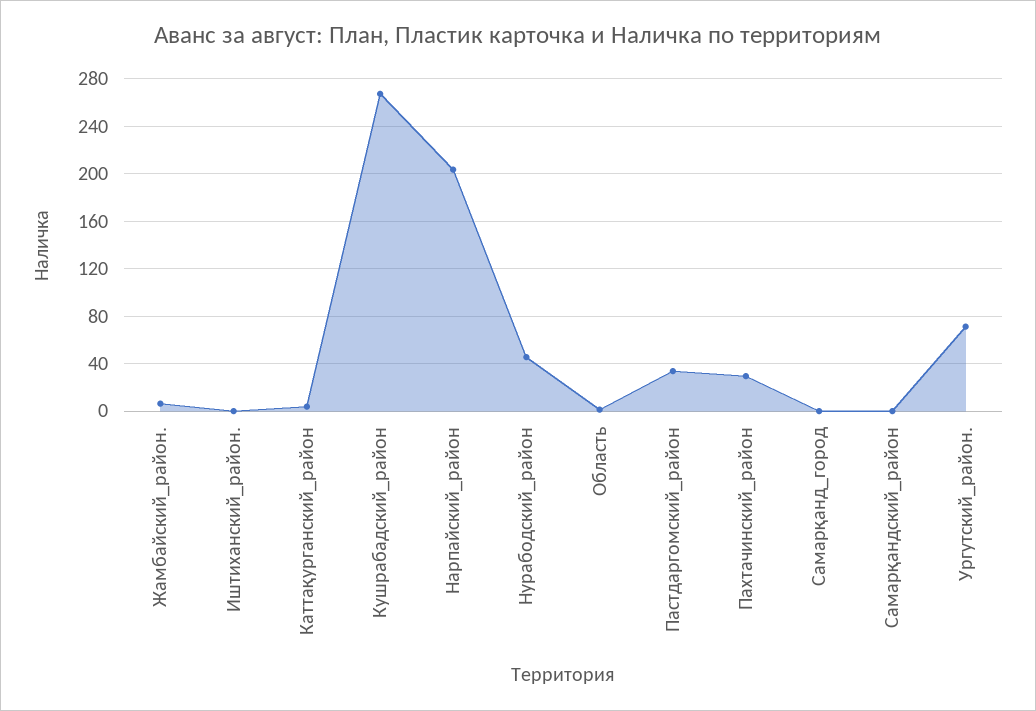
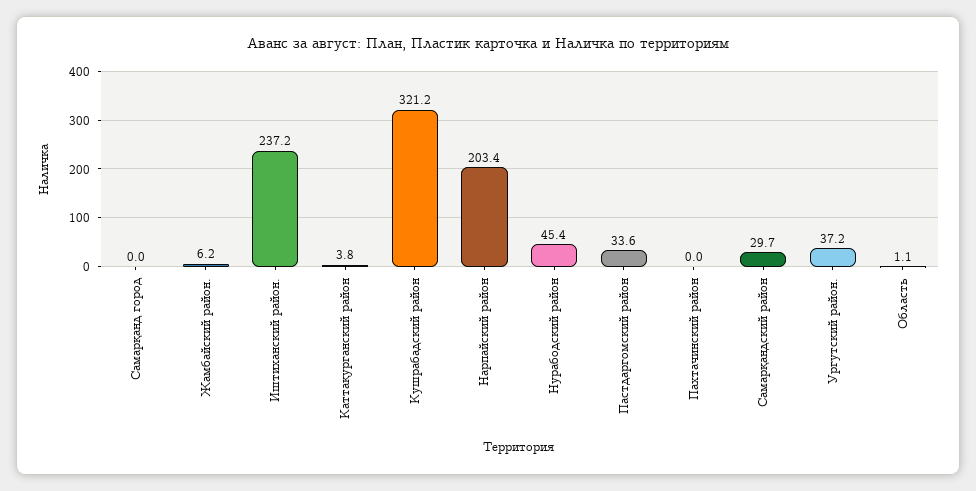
Иштиханский_район.: 0 -> 237.2
Кушрабадский_район: 270 -> 321.2
Пахтачинский_район: 30 -> 0
Самарқандский_район: 0 -> 29.7
Ургутский_район.: 70 -> 37.2

